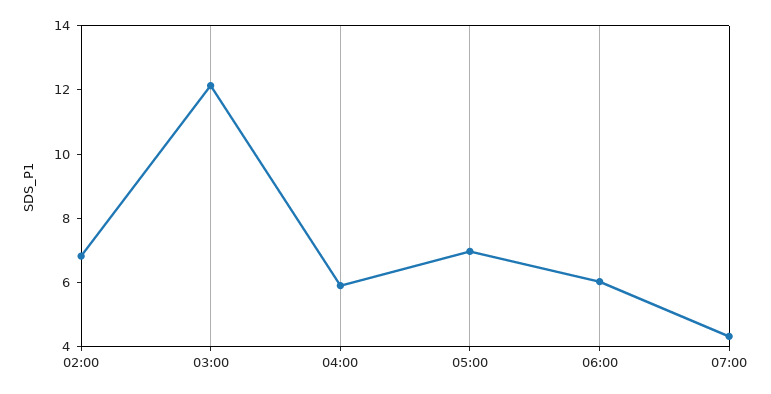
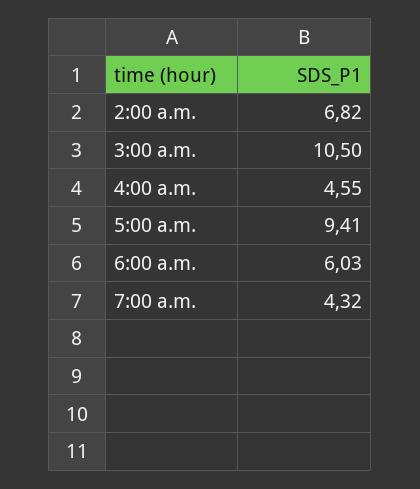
03:00: 12 -> 10.5
04:00: 6 -> 4.55
05:00: 7 -> 9.41

